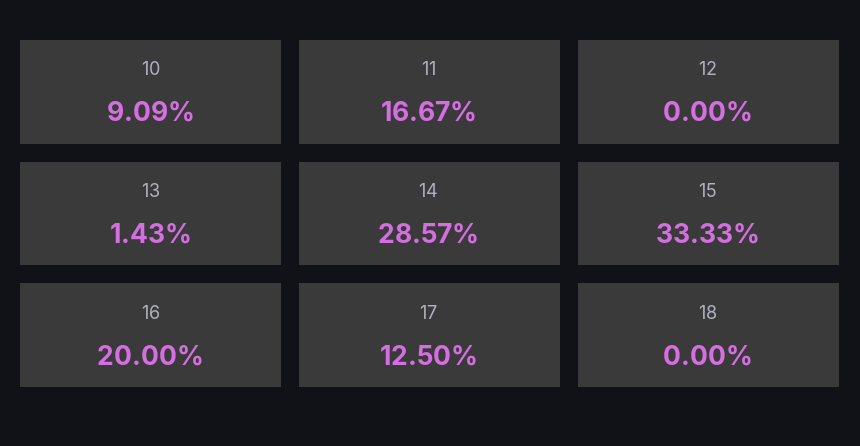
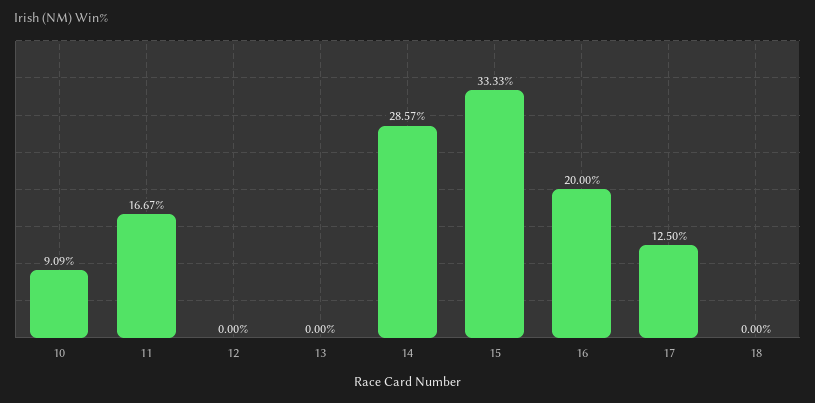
13: 1.43 -> 0

